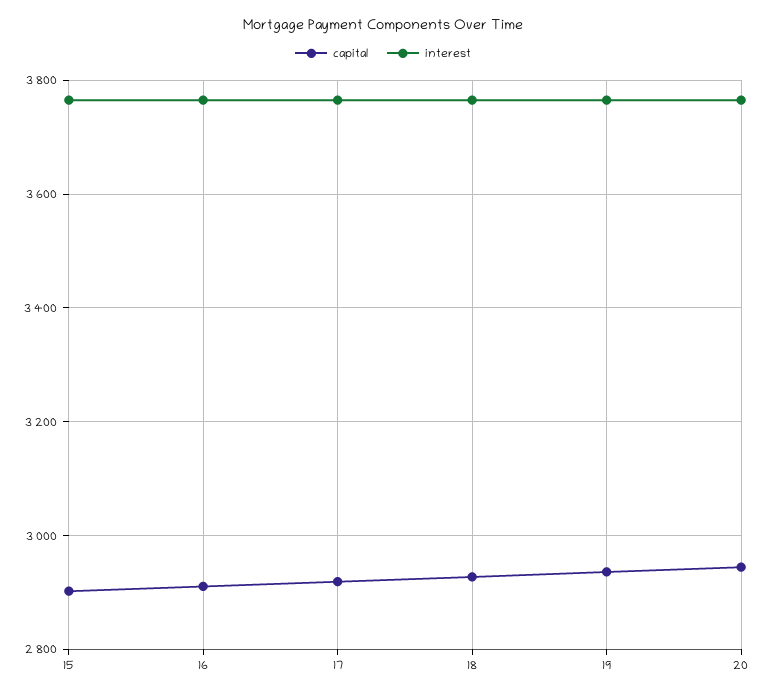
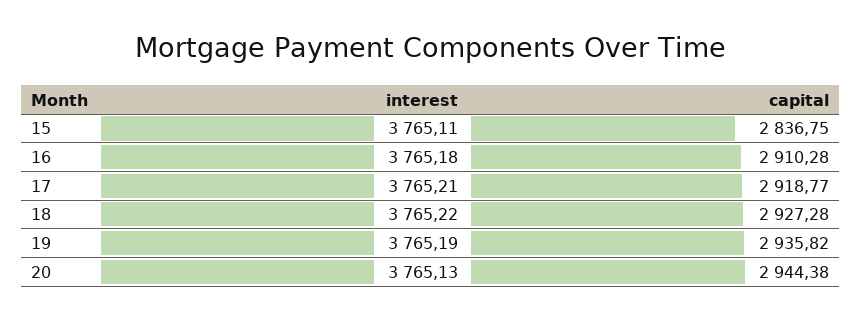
capital, 15: 2900 -> 2836.75

